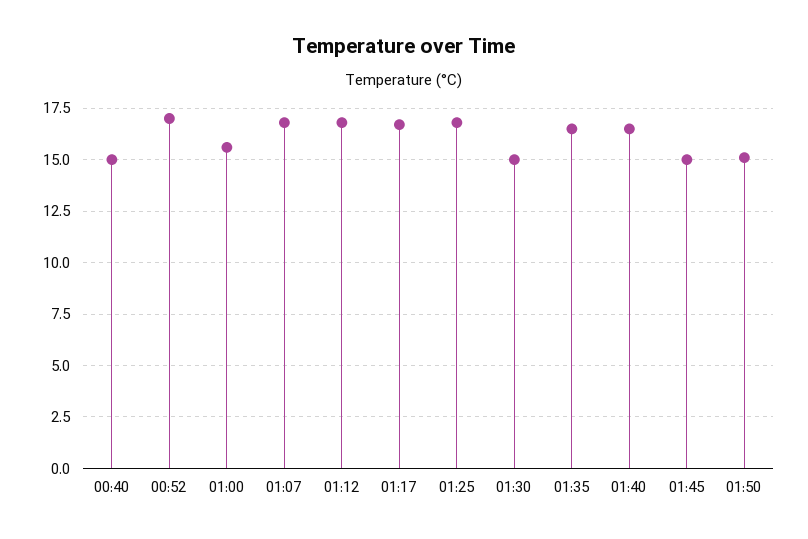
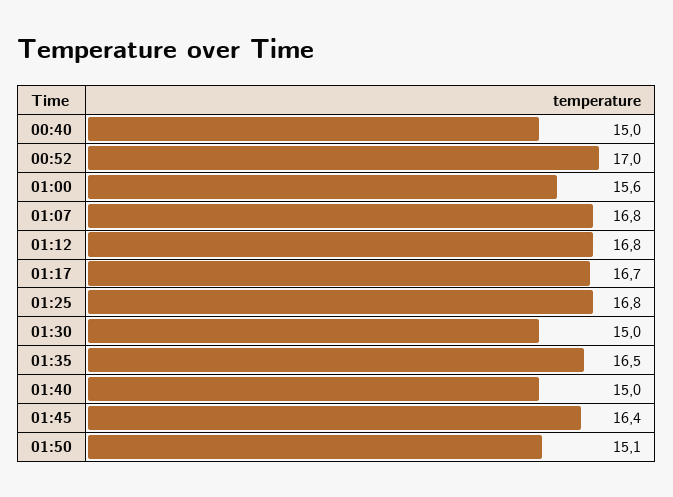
01:40: 16.5 -> 15
01:45: 15 -> 16.4

